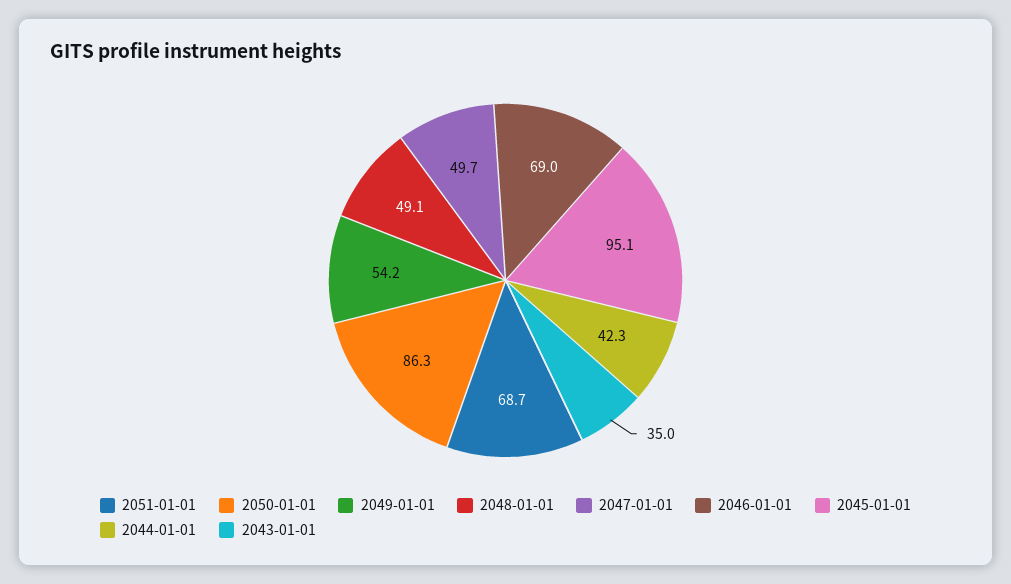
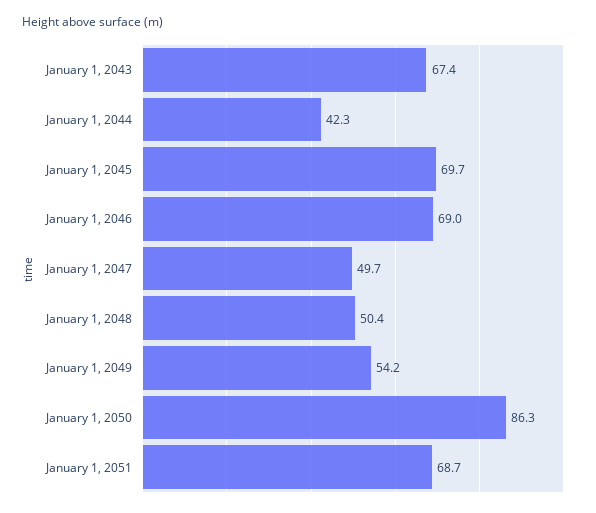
2048-01-01: 49.1 -> 50.4
2045-01-01: 95.1 -> 69.7
2043-01-01: 35 -> 67.4

